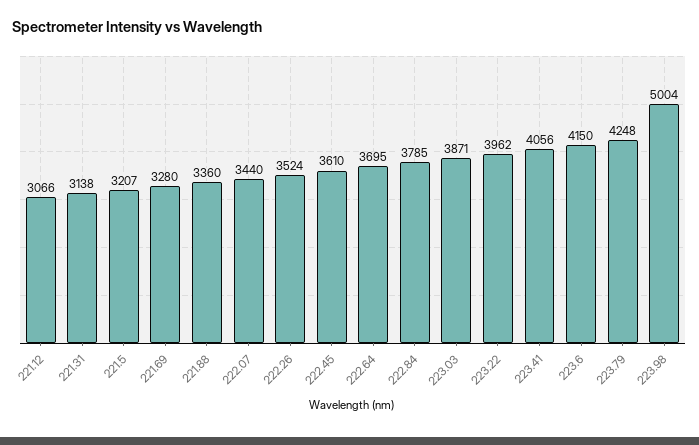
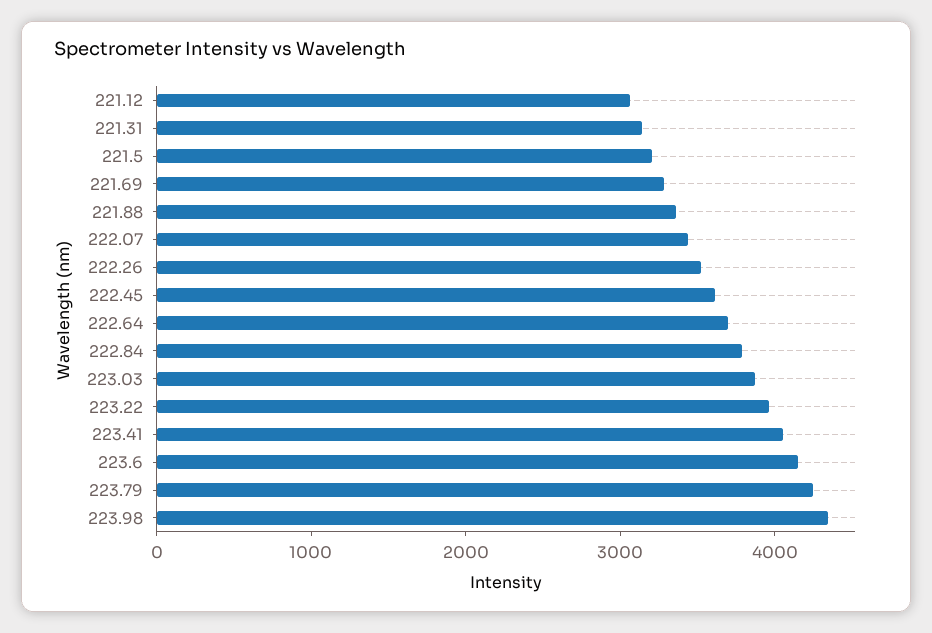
223.98: 5004 -> 4400

